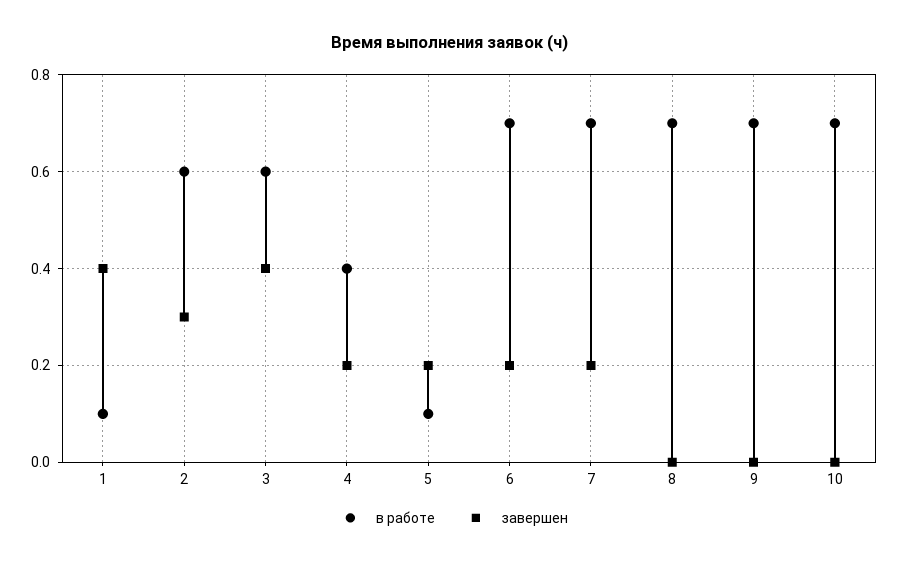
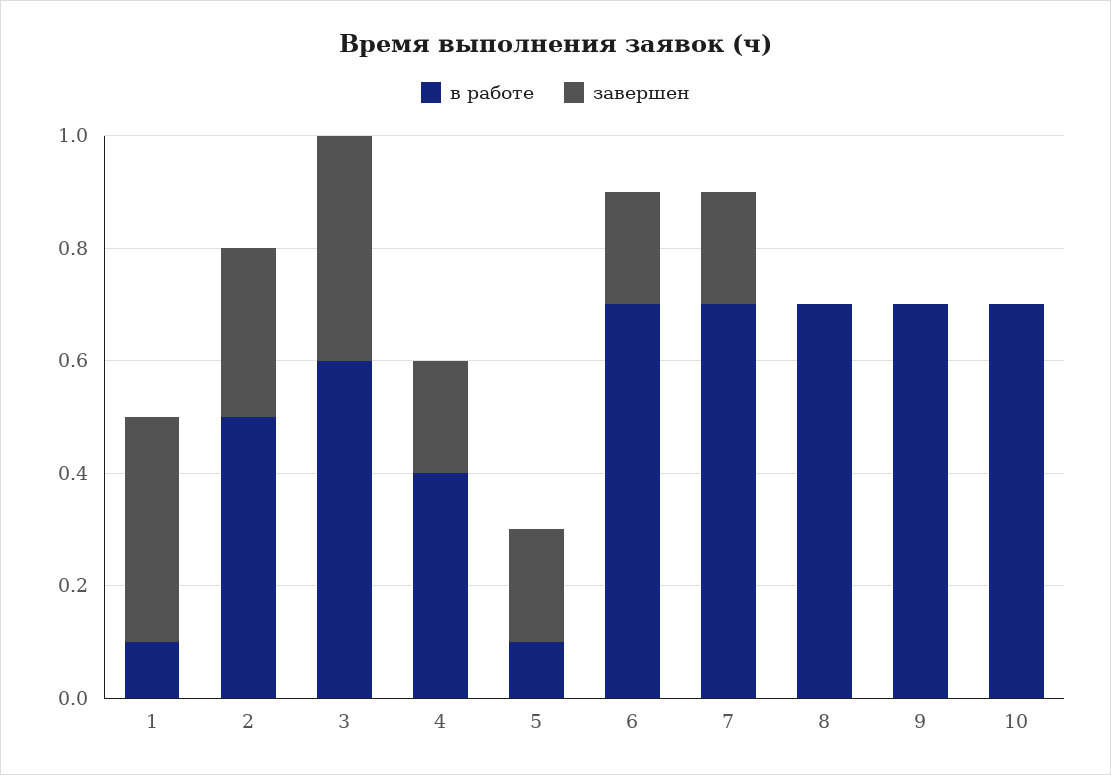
в работе, 2: 0.6 -> 0.5

